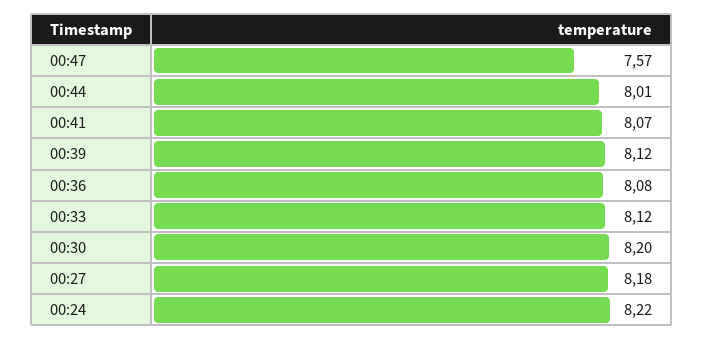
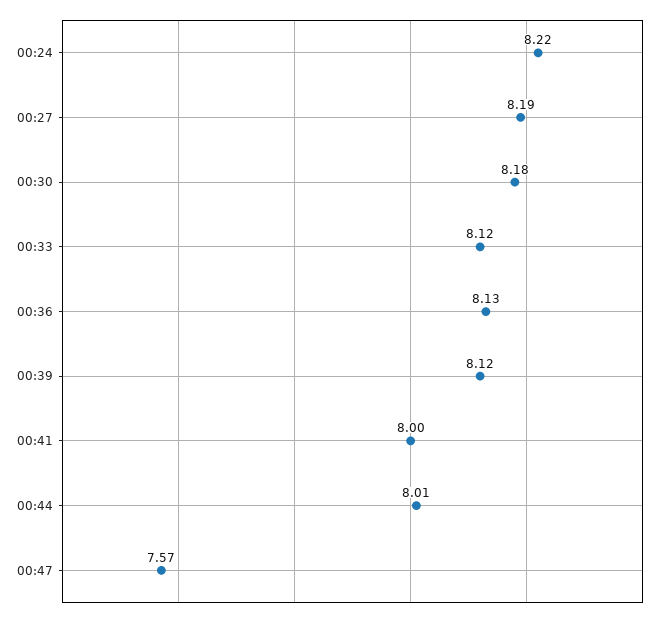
00:41: 8.07 -> 8
00:36: 8.08 -> 8.13
00:30: 8.2 -> 8.18
00:27: 8.18 -> 8.19

